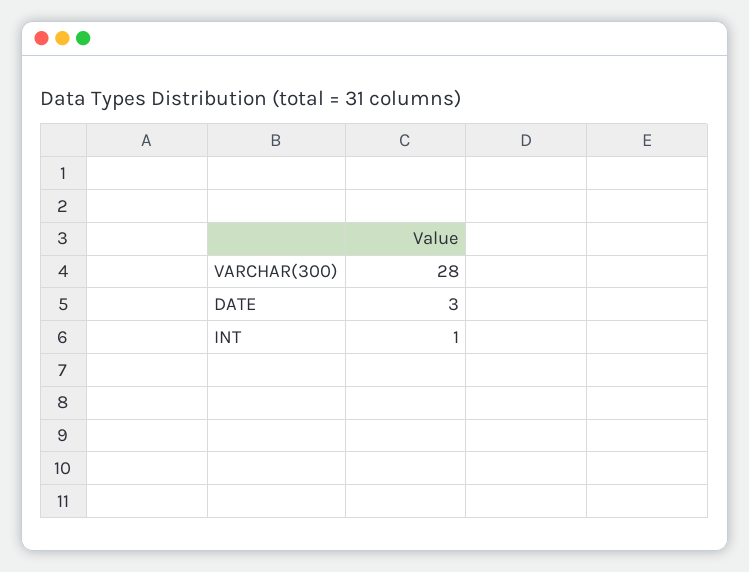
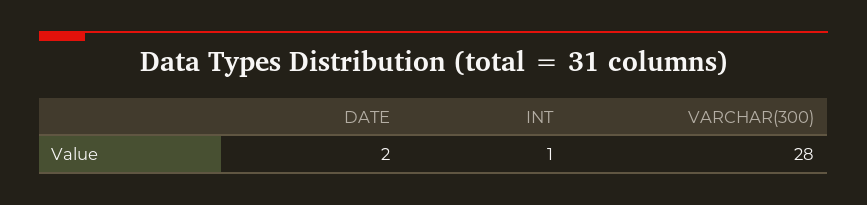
DATE: 3 -> 2

